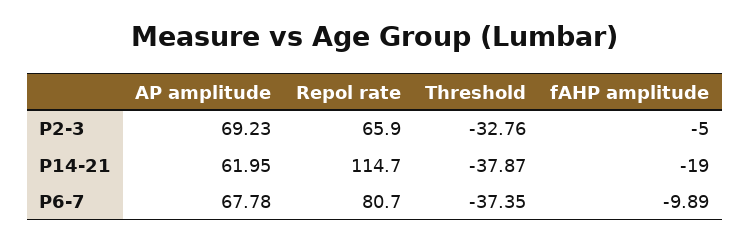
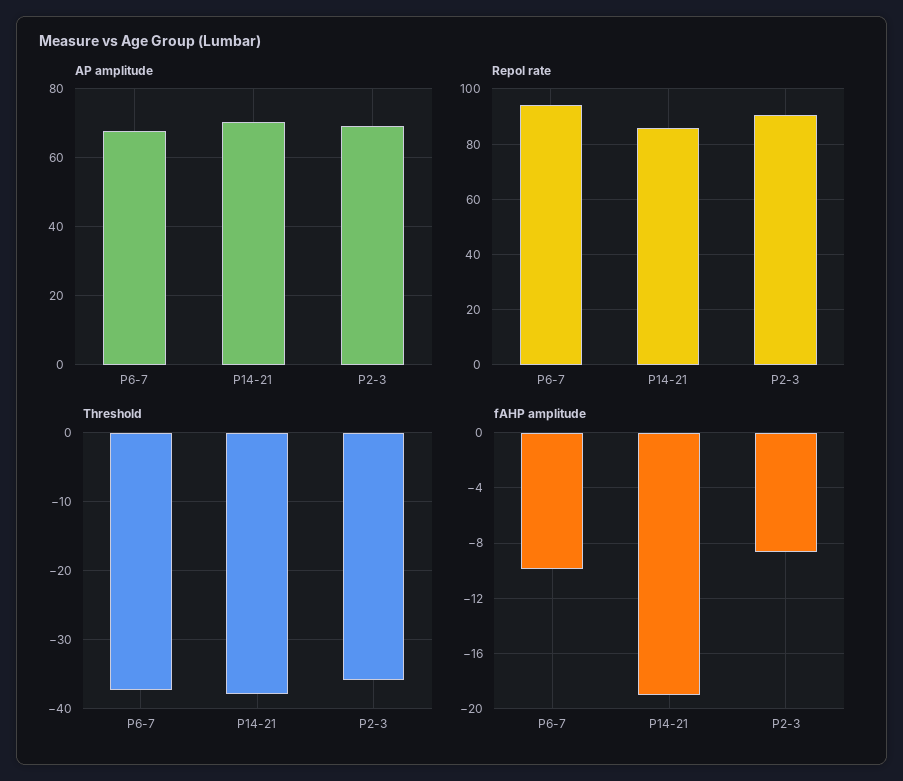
Repol rate, P2-3: 65.9 -> 90
Threshold, P2-3: -32.76 -> -36
fAHP amplitude, P2-3: -5 -> -8.5
AP amplitude, P14-21: 61.95 -> 70
Repol rate, P14-21: 114.7 -> 85
Repol rate, P6-7: 80.7 -> 95

